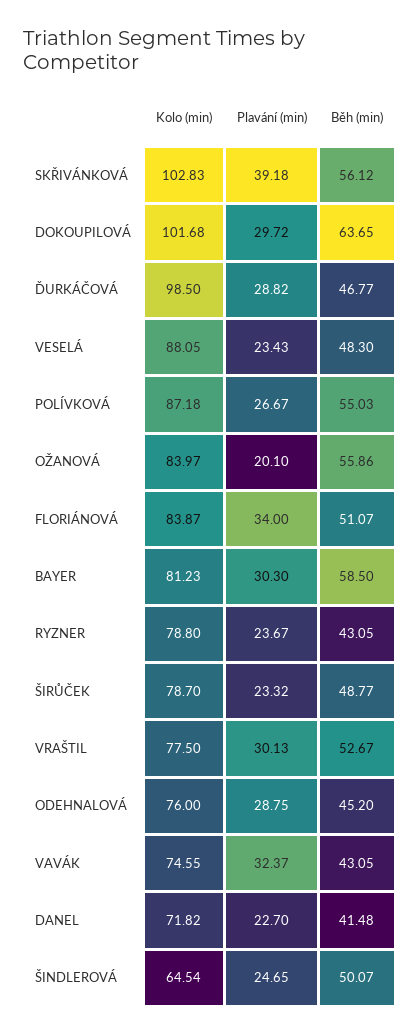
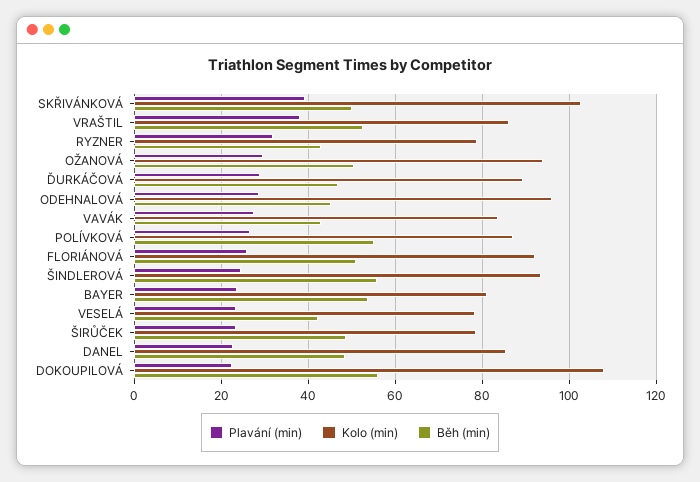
Běh (min), SKŘIVÁNKOVÁ: 56.12 -> 50
Kolo (min), DOKOUPILOVÁ: 101.68 -> 108
Plavání (min), DOKOUPILOVÁ: 29.72 -> 22
Běh (min), DOKOUPILOVÁ: 63.65 -> 56
Kolo (min), ĎURKÁČOVÁ: 98.5 -> 90
Kolo (min), VESELÁ: 88.05 -> 78
Běh (min), VESELÁ: 48.3 -> 42
Kolo (min), OŽANOVÁ: 83.97 -> 94
Plavání (min), OŽANOVÁ: 20.1 -> 30
Běh (min), OŽANOVÁ: 55.86 -> 50
Kolo (min), FLORIÁNOVÁ: 83.87 -> 92
Plavání (min), FLORIÁNOVÁ: 34 -> 26
Plavání (min), BAYER: 30.3 -> 24
Běh (min), BAYER: 58.5 -> 54
Plavání (min), RYZNER: 23.67 -> 32
Kolo (min), VRAŠTIL: 77.5 -> 86
Plavání (min), VRAŠTIL: 30.13 -> 38
Kolo (min), ODEHNALOVÁ: 76 -> 96
Kolo (min), VAVÁK: 74.55 -> 84
Plavání (min), VAVÁK: 32.37 -> 28
Kolo (min), DANEL: 71.82 -> 86
Běh (min), DANEL: 41.48 -> 48
Kolo (min), ŠINDLEROVÁ: 64.54 -> 94
Běh (min), ŠINDLEROVÁ: 50.07 -> 56

